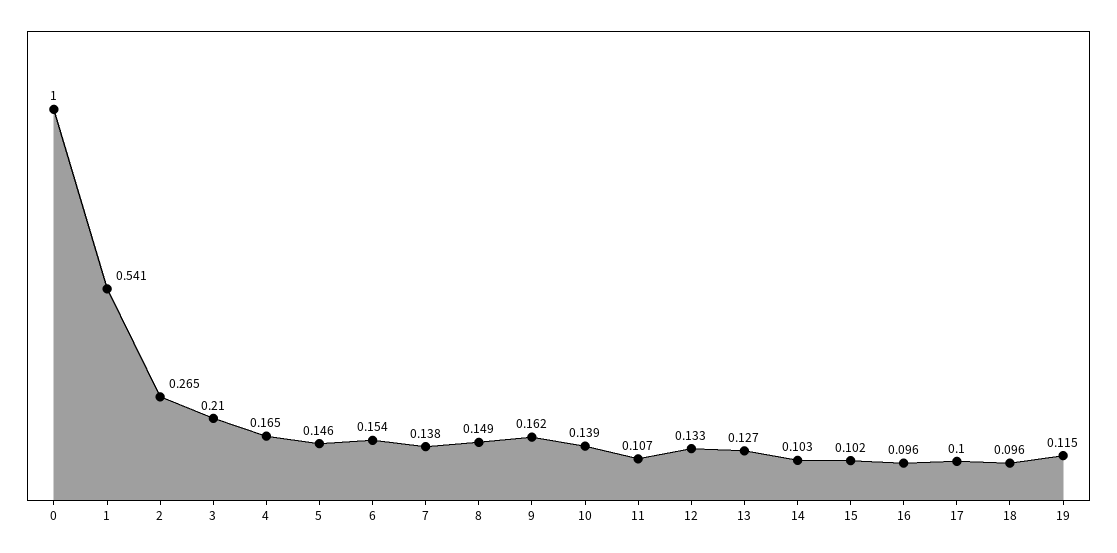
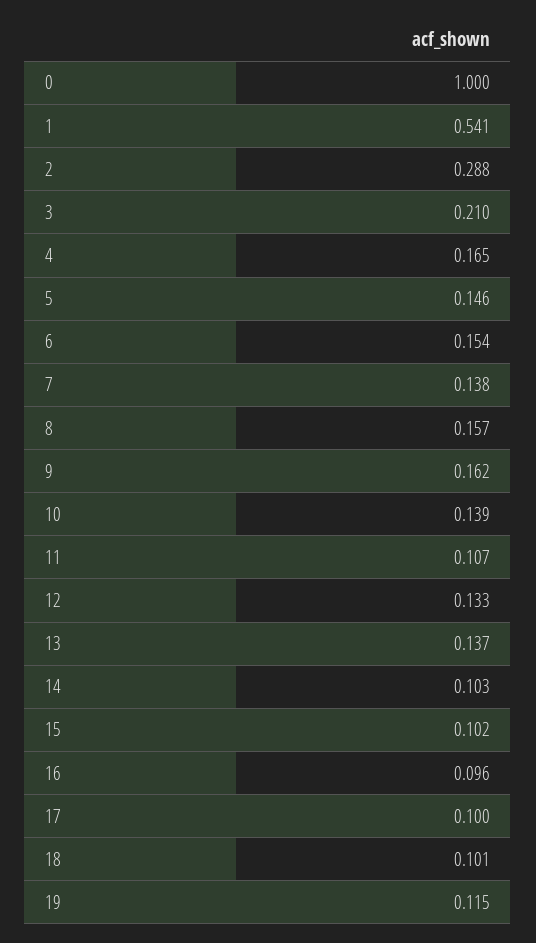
2: 0.265 -> 0.288
8: 0.149 -> 0.157
13: 0.127 -> 0.137
18: 0.096 -> 0.101

